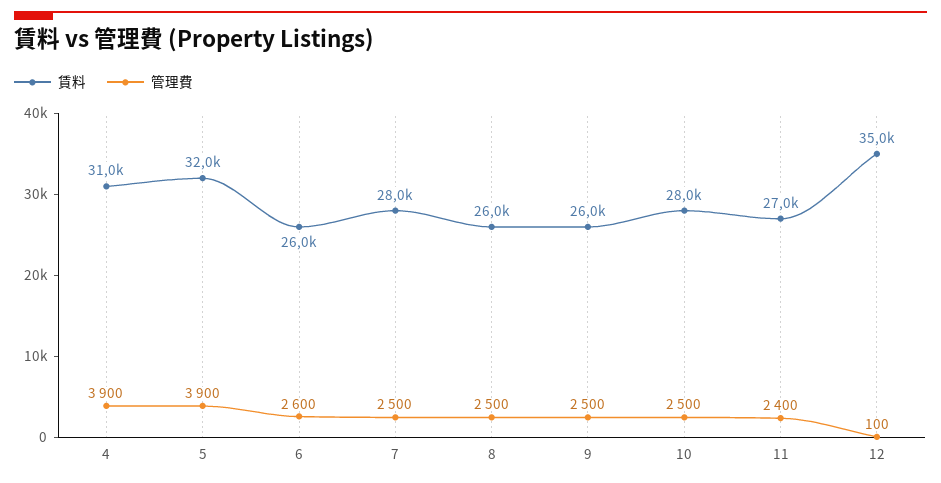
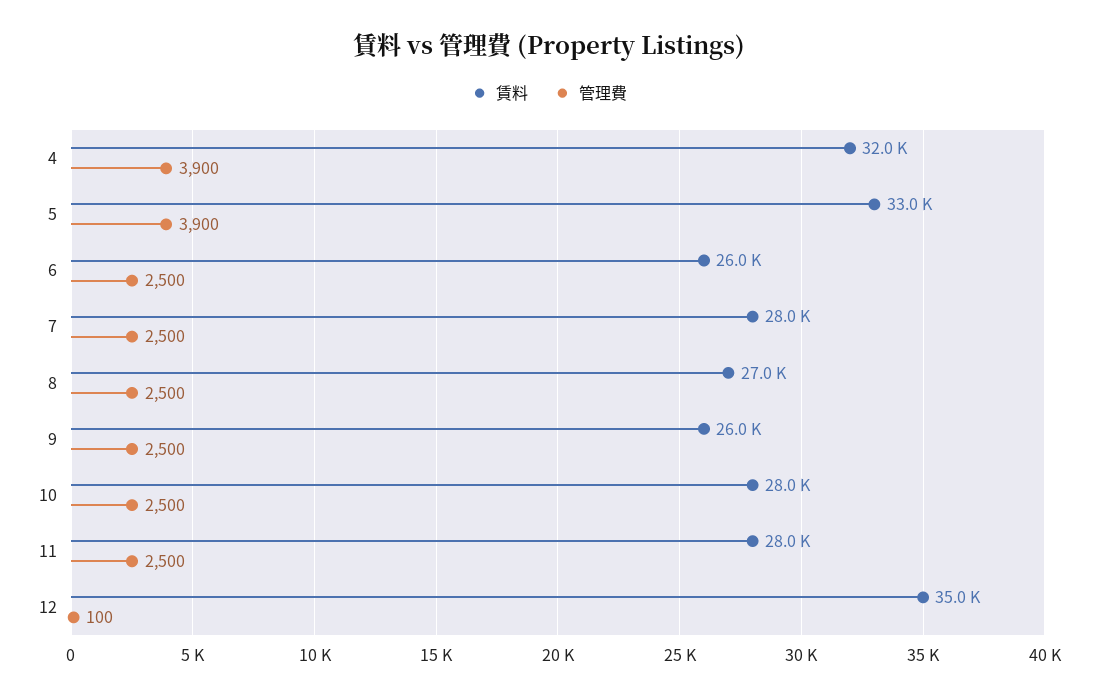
賃料, 4: 31000 -> 32000
賃料, 5: 32000 -> 33000
管理費, 6: 2600 -> 2500
賃料, 8: 26000 -> 27000
賃料, 11: 27000 -> 28000
管理費, 11: 2400 -> 2500

